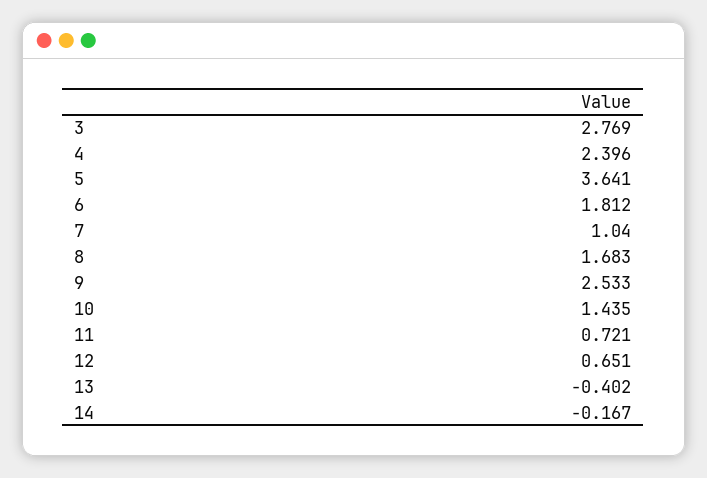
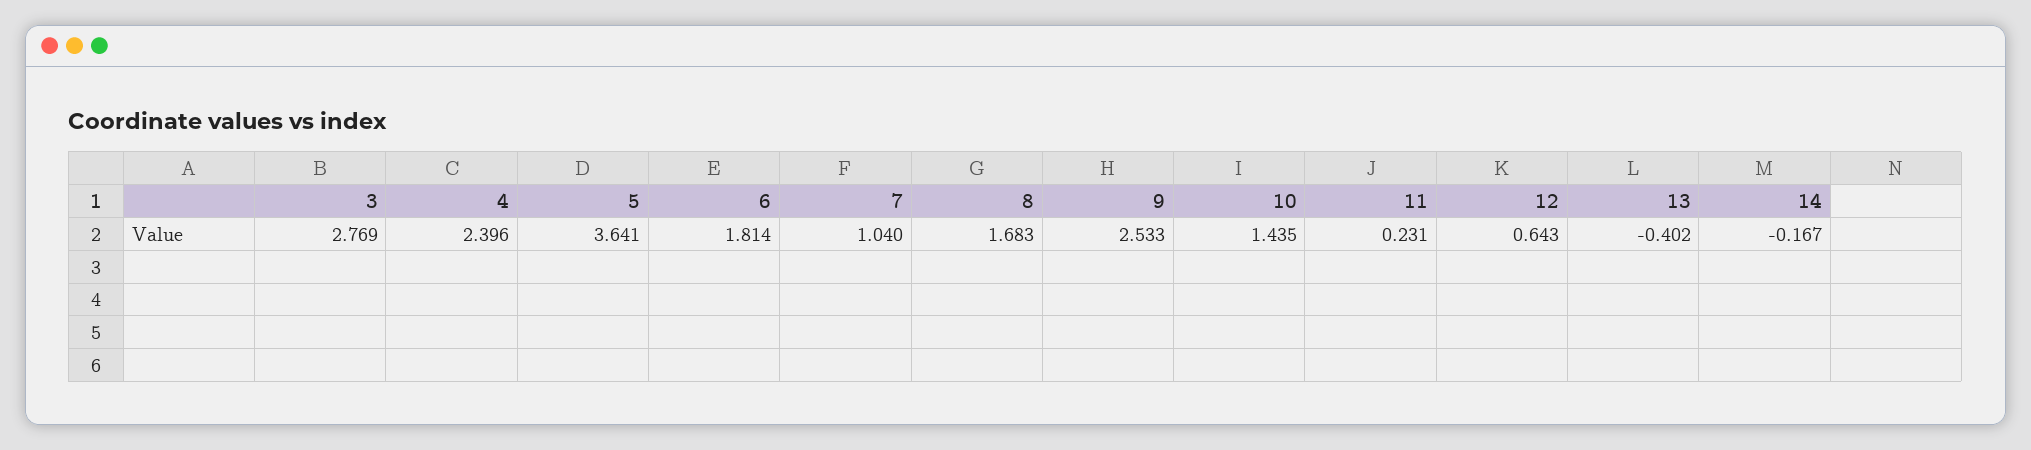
6: 1.812 -> 1.814
11: 0.721 -> 0.231
12: 0.651 -> 0.643

